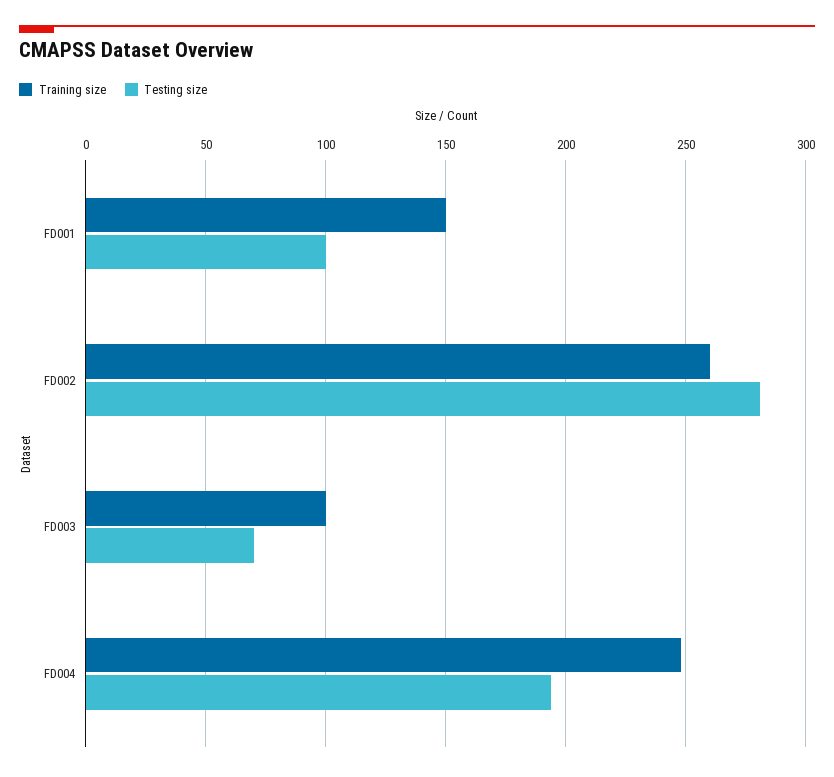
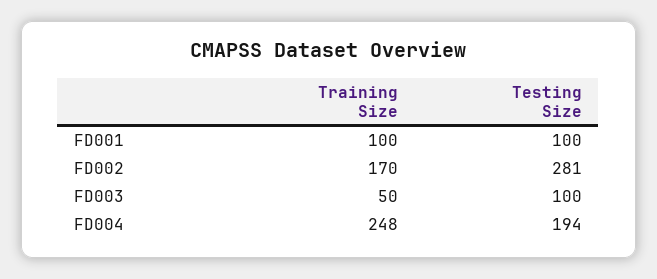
Training size, FD001: 150 -> 100
Training size, FD002: 260 -> 170
Training size, FD003: 100 -> 50
Testing size, FD003: 70 -> 100

